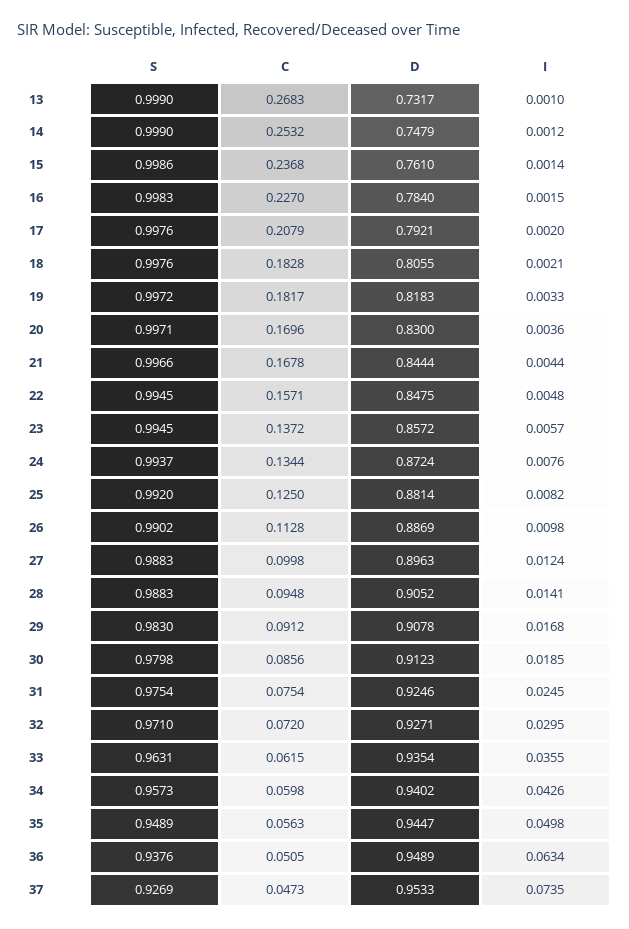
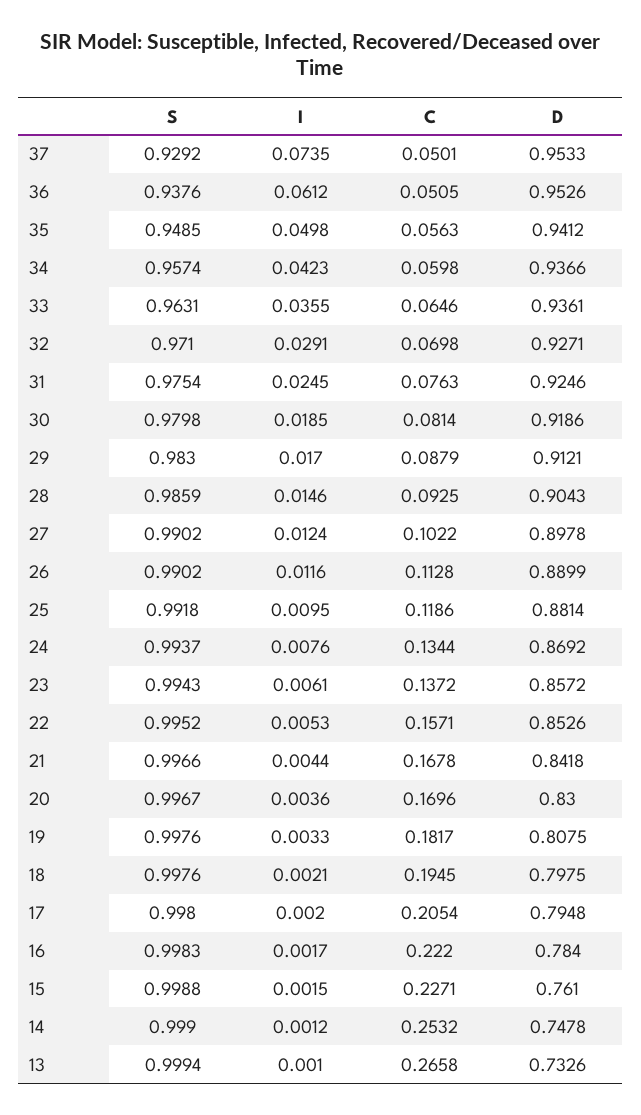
S, 13: 0.999 -> 0.9994
C, 13: 0.2683 -> 0.2658
D, 13: 0.7317 -> 0.7326
D, 14: 0.7479 -> 0.7478
S, 15: 0.9986 -> 0.9988
C, 15: 0.2368 -> 0.2271
I, 15: 0.0014 -> 0.0015
C, 16: 0.227 -> 0.222
I, 16: 0.0015 -> 0.0017
S, 17: 0.9976 -> 0.998
C, 17: 0.2079 -> 0.2054
D, 17: 0.7921 -> 0.7948
C, 18: 0.1828 -> 0.1945
D, 18: 0.8055 -> 0.7975
S, 19: 0.9972 -> 0.9976
D, 19: 0.8183 -> 0.8075
S, 20: 0.9971 -> 0.9967
D, 21: 0.8444 -> 0.8418
S, 22: 0.9945 -> 0.9952
D, 22: 0.8475 -> 0.8526
I, 22: 0.0048 -> 0.0053
S, 23: 0.9945 -> 0.9943
I, 23: 0.0057 -> 0.0061
D, 24: 0.8724 -> 0.8692
S, 25: 0.992 -> 0.9918
C, 25: 0.125 -> 0.1186
I, 25: 0.0082 -> 0.0095
D, 26: 0.8869 -> 0.8899
I, 26: 0.0098 -> 0.0116
S, 27: 0.9883 -> 0.9902
C, 27: 0.0998 -> 0.1022
D, 27: 0.8963 -> 0.8978
S, 28: 0.9883 -> 0.9859
C, 28: 0.0948 -> 0.0925
D, 28: 0.9052 -> 0.9043
I, 28: 0.0141 -> 0.0146
C, 29: 0.0912 -> 0.0879
D, 29: 0.9078 -> 0.9121
I, 29: 0.0168 -> 0.017
C, 30: 0.0856 -> 0.0814
D, 30: 0.9123 -> 0.9186
C, 31: 0.0754 -> 0.0763
C, 32: 0.072 -> 0.0698
I, 32: 0.0295 -> 0.0291
C, 33: 0.0615 -> 0.0646
D, 33: 0.9354 -> 0.9361
S, 34: 0.9573 -> 0.9574
D, 34: 0.9402 -> 0.9366
I, 34: 0.0426 -> 0.0423
S, 35: 0.9489 -> 0.9485
D, 35: 0.9447 -> 0.9412
D, 36: 0.9489 -> 0.9526
I, 36: 0.0634 -> 0.0612
S, 37: 0.9269 -> 0.9292
C, 37: 0.0473 -> 0.0501

